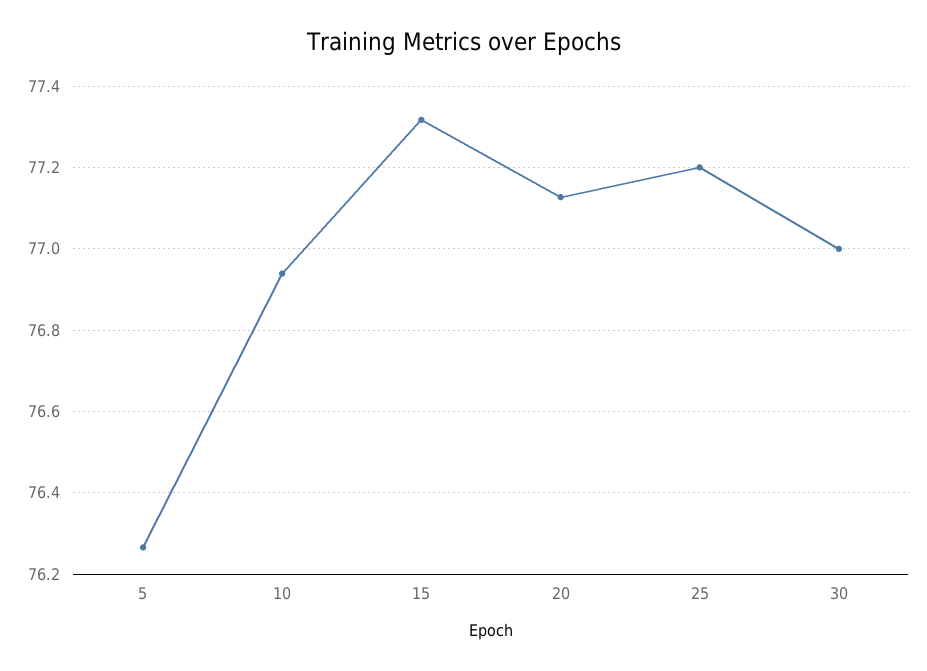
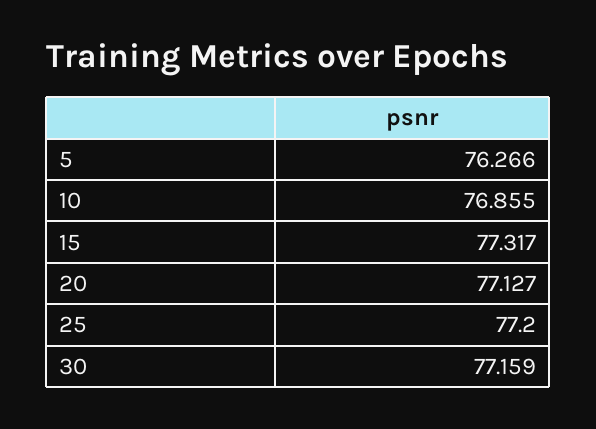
10: 76.94 -> 76.855
30: 77 -> 77.159

